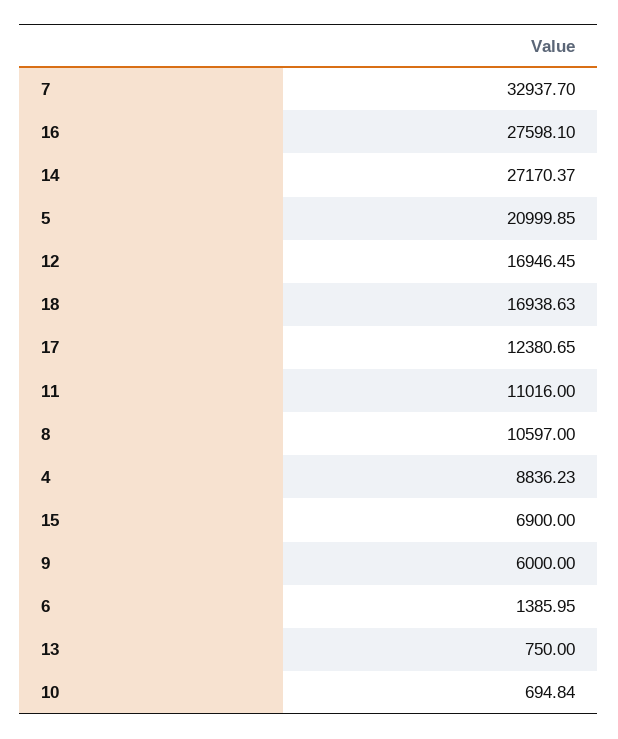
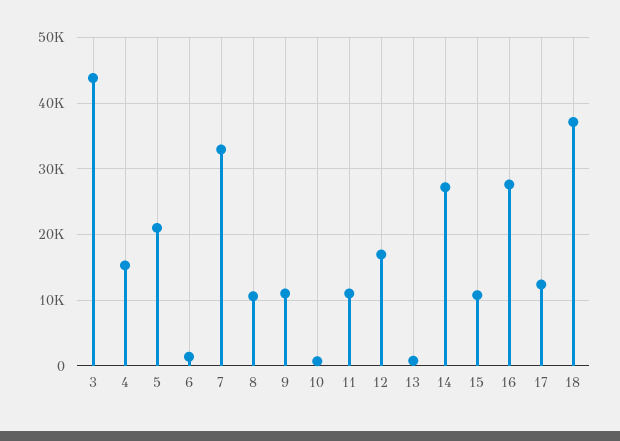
18: 16938.63 -> 37000
4: 8836.23 -> 15000
15: 6900 -> 11000
9: 6000 -> 11000
3: none -> 44000

